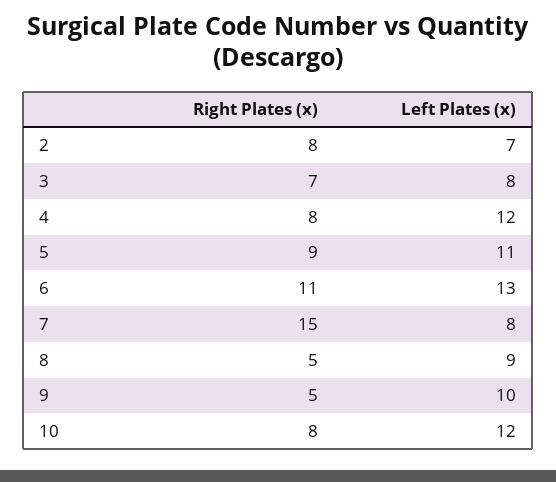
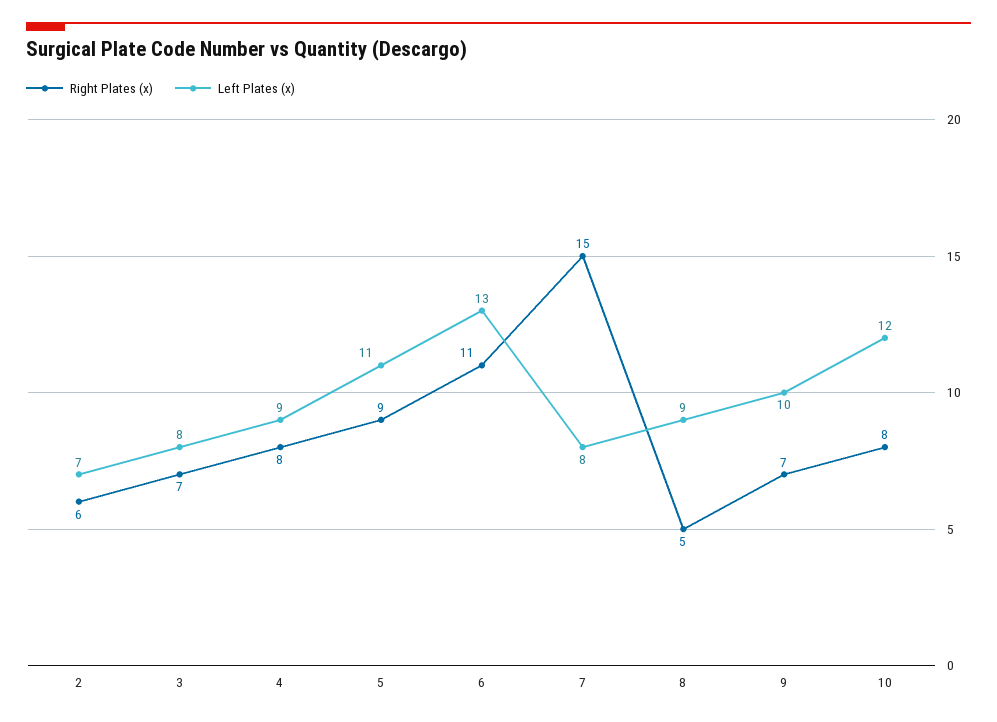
Right Plates (x), 2: 8 -> 6
Left Plates (x), 4: 12 -> 9
Right Plates (x), 9: 5 -> 7

